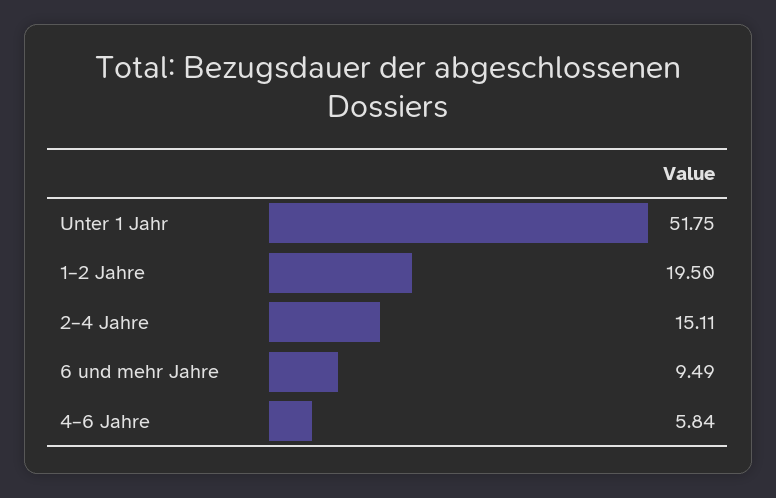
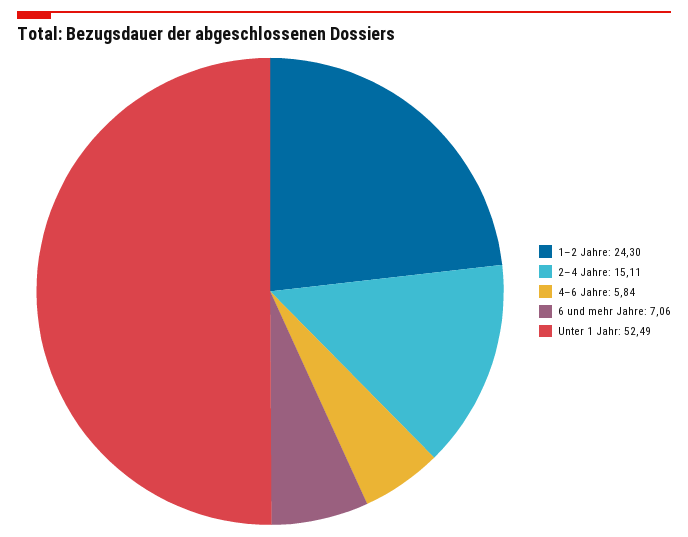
Unter 1 Jahr: 51.75 -> 52.49
1–2 Jahre: 19.5 -> 24.3
6 und mehr Jahre: 9.49 -> 7.06

